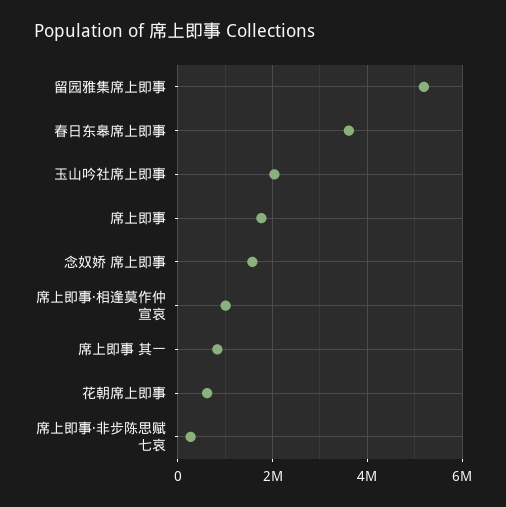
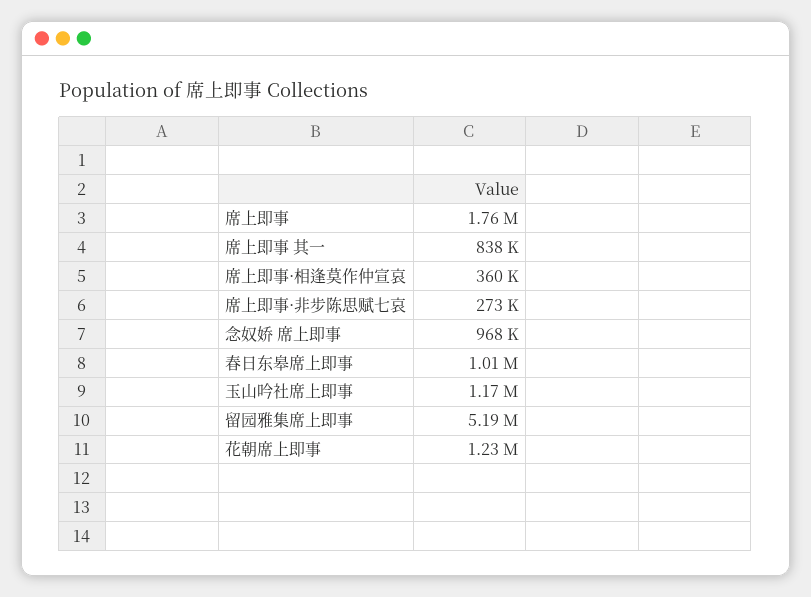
春日东皋席上即事: 3600000 -> 1010000
玉山吟社席上即事: 2000000 -> 1170000
念奴娇 席上即事: 1600000 -> 968000
席上即事·相逢莫作仲宣哀: 1000000 -> 360000
花朝席上即事: 600000 -> 1230000

